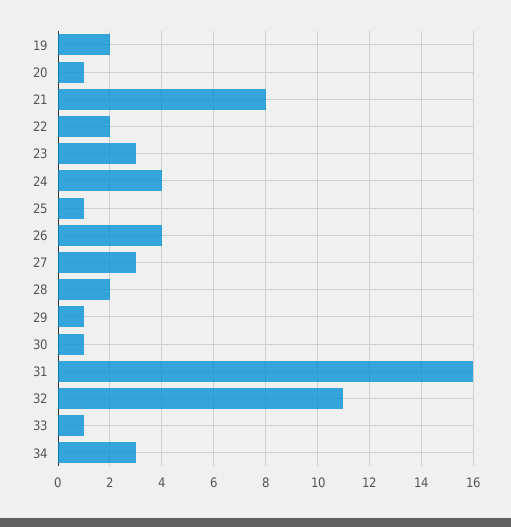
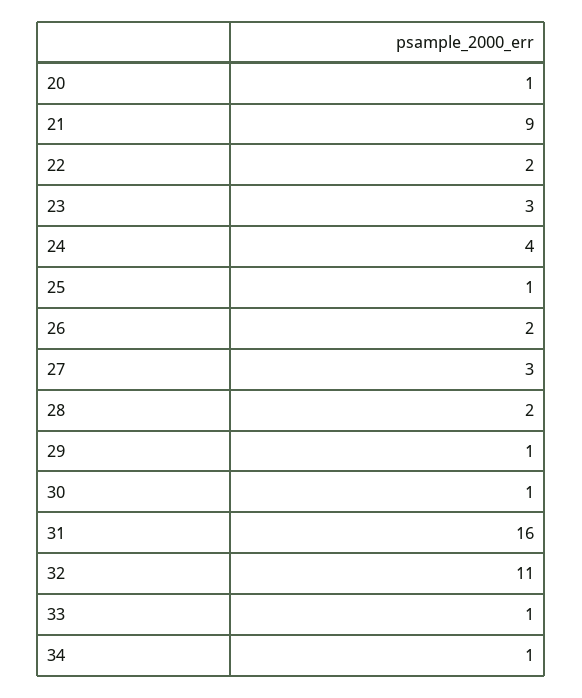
19: 2 -> none
21: 8 -> 9
26: 4 -> 2
34: 3 -> 1

